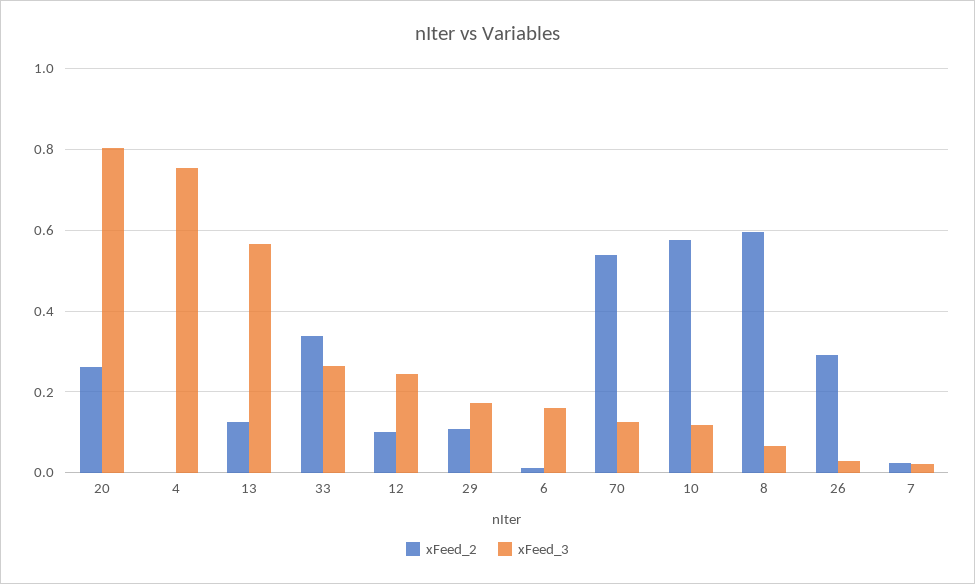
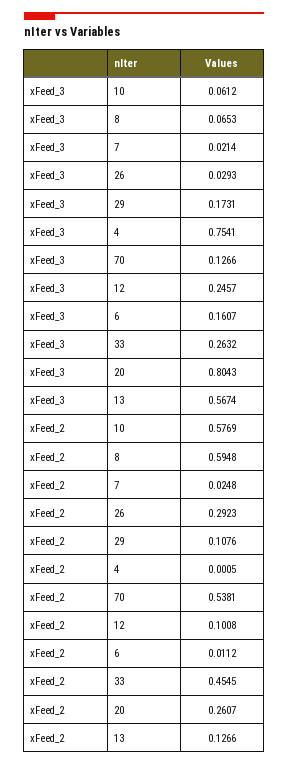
xFeed_2, 33: 0.34 -> 0.4545
xFeed_3, 10: 0.12 -> 0.0612

